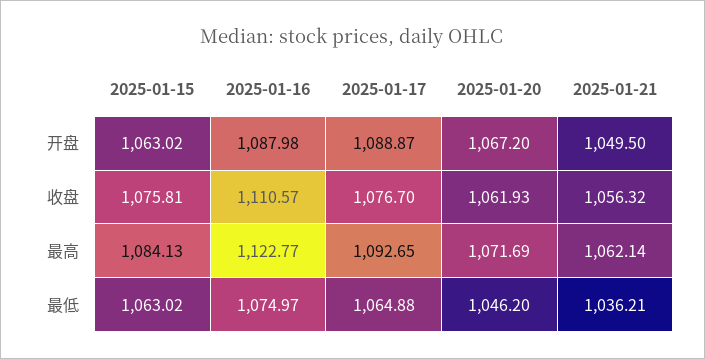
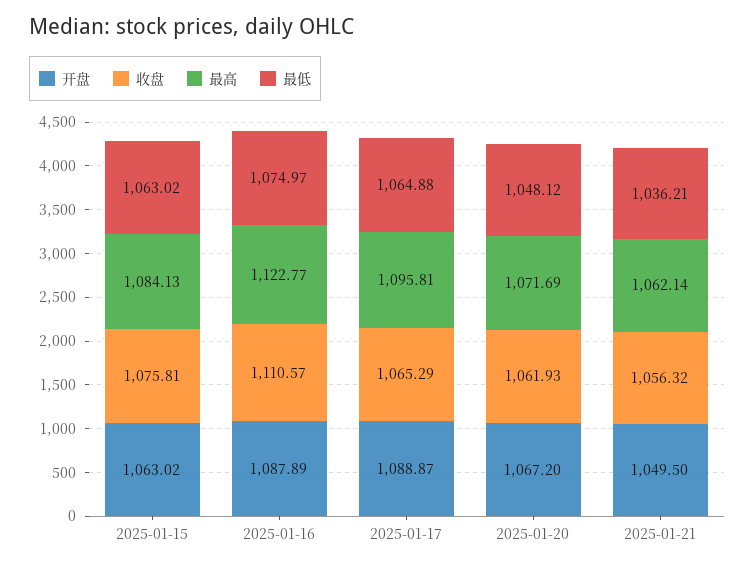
开盘, 2025-01-16: 1087.98 -> 1087.89
收盘, 2025-01-17: 1076.7 -> 1065.29
最高, 2025-01-17: 1092.65 -> 1095.81
最低, 2025-01-20: 1046.2 -> 1048.12

